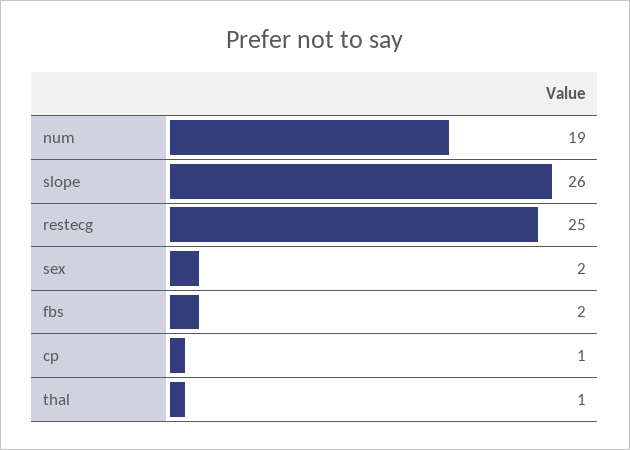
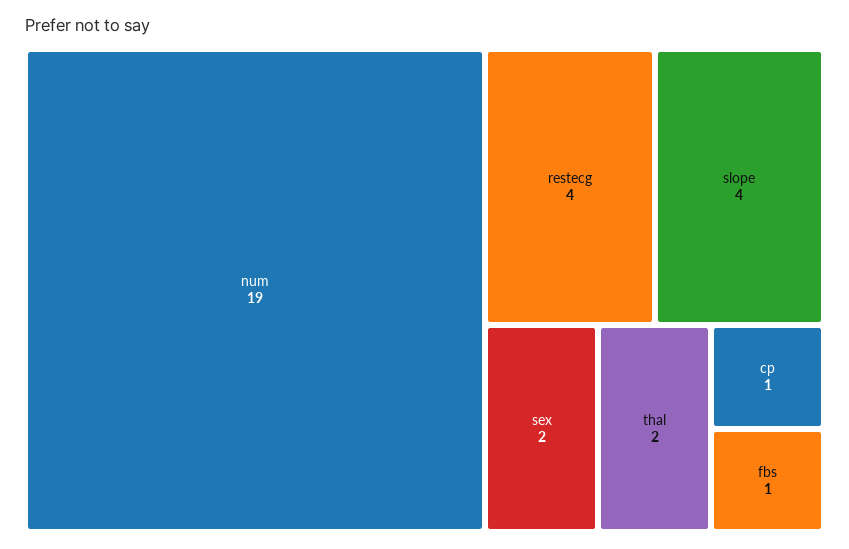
slope: 26 -> 4
restecg: 25 -> 4
fbs: 2 -> 1
thal: 1 -> 2

